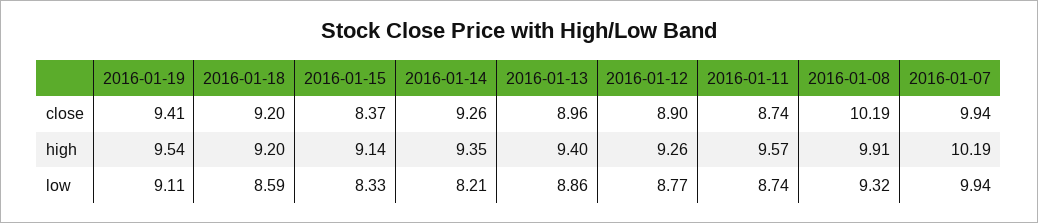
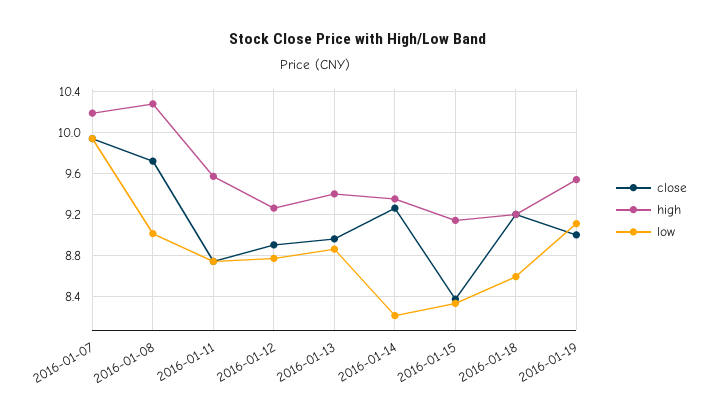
close, 2016-01-19: 9.41 -> 9
close, 2016-01-08: 10.19 -> 9.7
high, 2016-01-08: 9.91 -> 10.3
low, 2016-01-08: 9.32 -> 9

